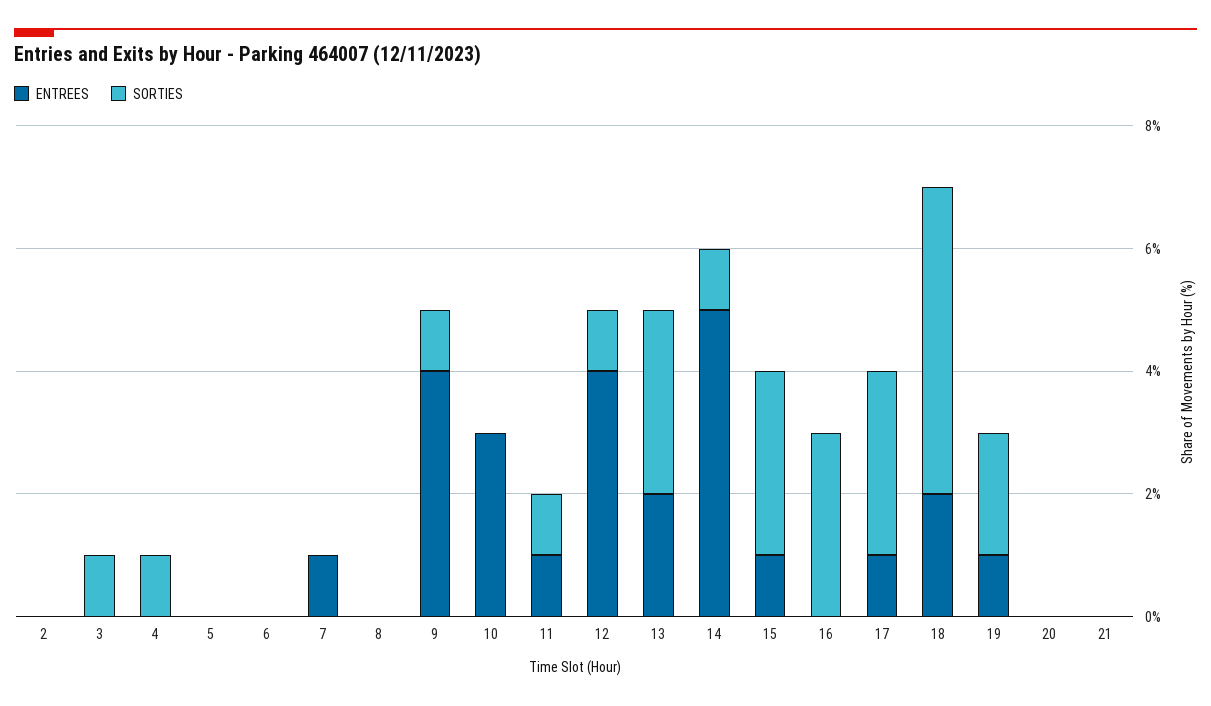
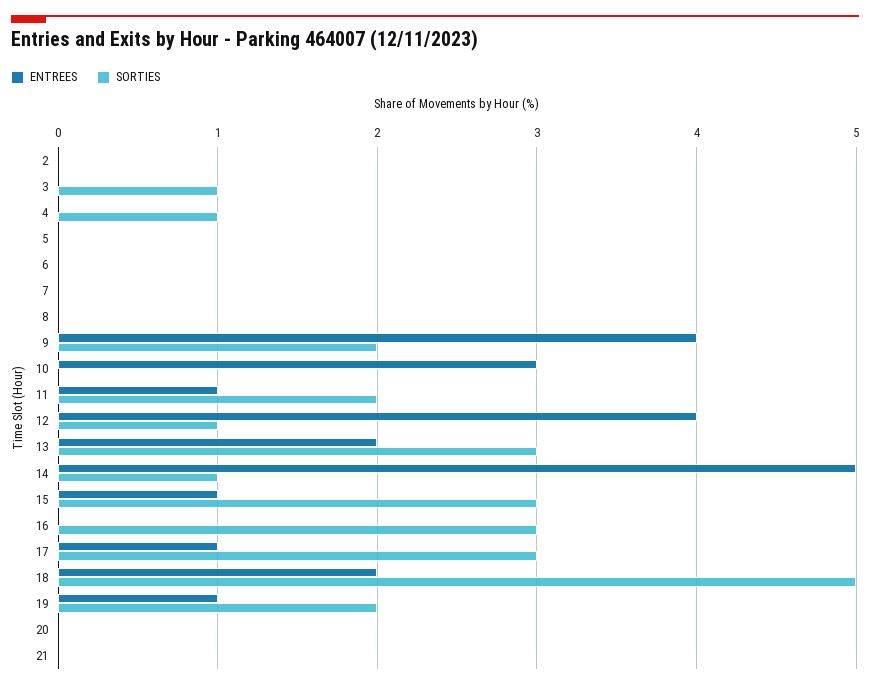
ENTREES, 7: 1 -> 0
SORTIES, 9: 1 -> 2
SORTIES, 11: 1 -> 2

